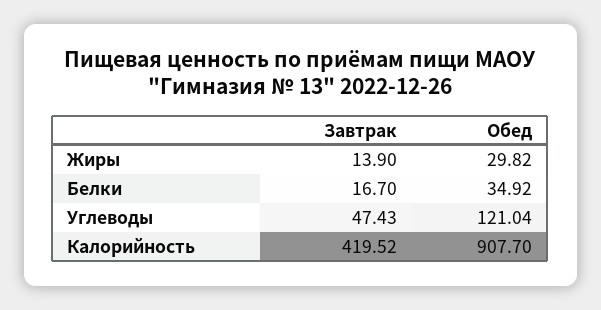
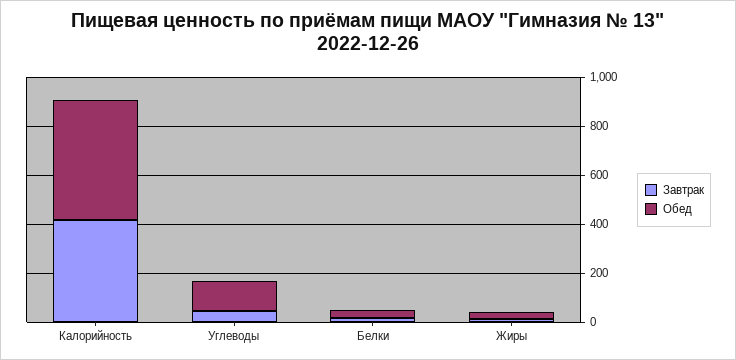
Обед, Калорийность: 907.7 -> 500

